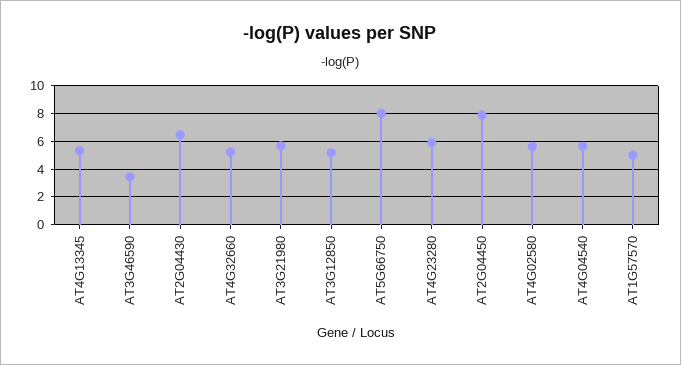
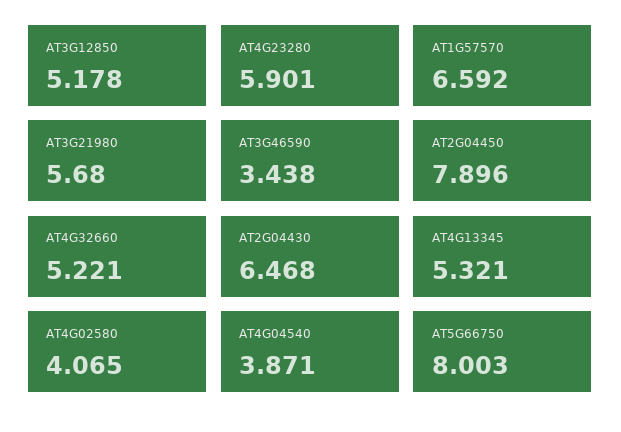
AT4G02580: 5.5 -> 4.065
AT4G04540: 5.5 -> 3.871
AT1G57570: 5 -> 6.592

